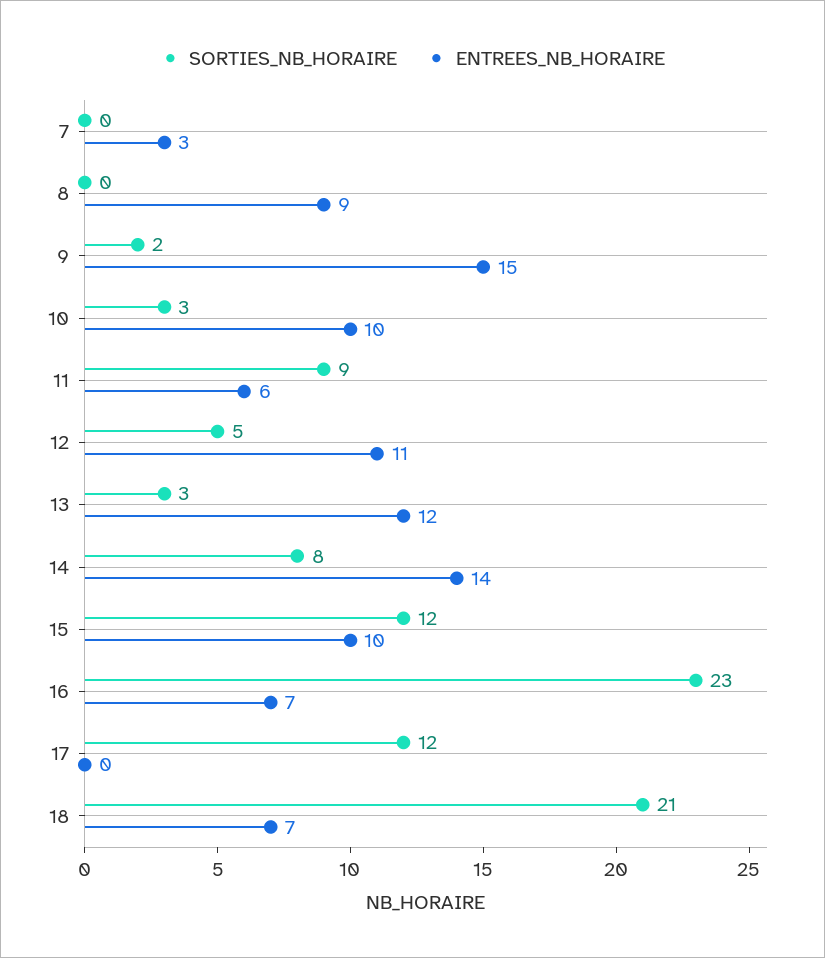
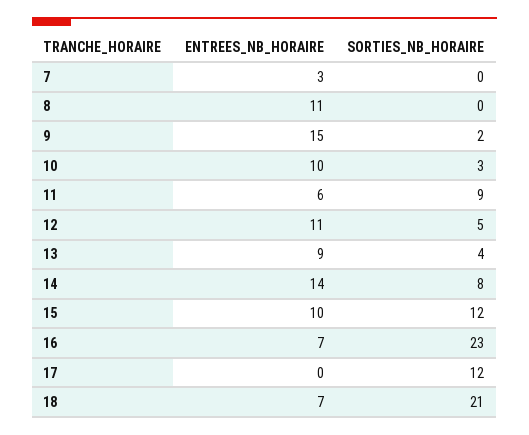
ENTREES_NB_HORAIRE, 8: 9 -> 11
SORTIES_NB_HORAIRE, 13: 3 -> 4
ENTREES_NB_HORAIRE, 13: 12 -> 9

